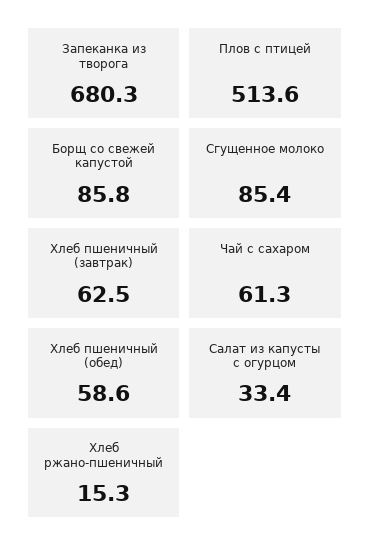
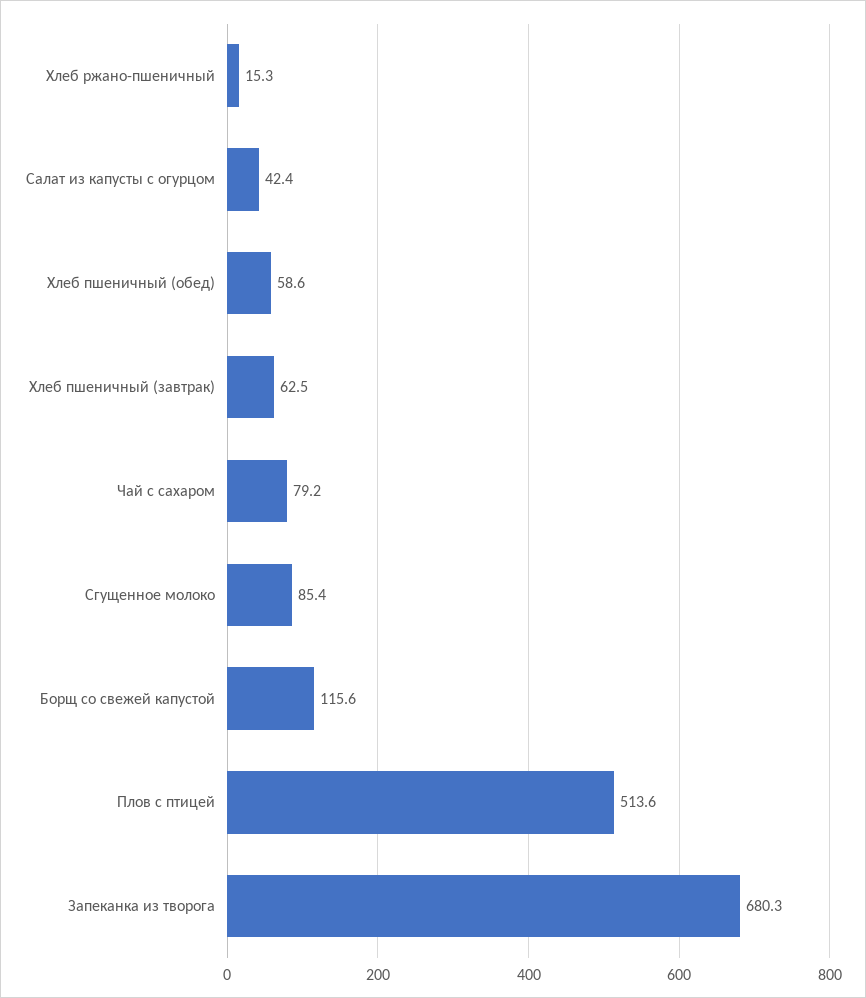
Борщ со свежей капустой: 85.8 -> 115.6
Чай с сахаром: 61.3 -> 79.2
Салат из капусты с огурцом: 33.4 -> 42.4

